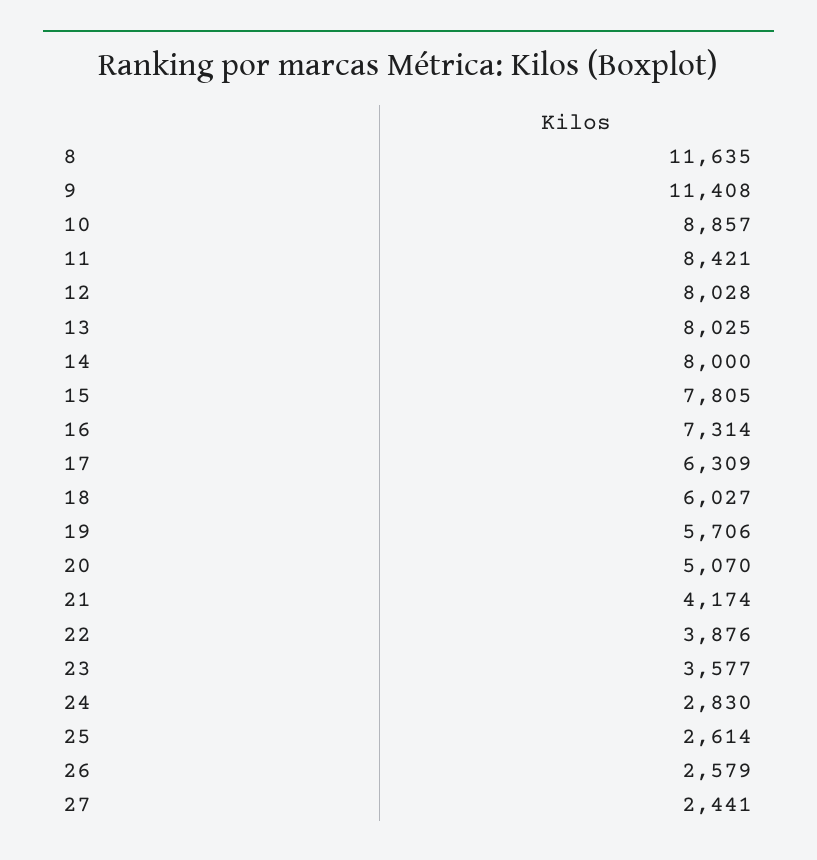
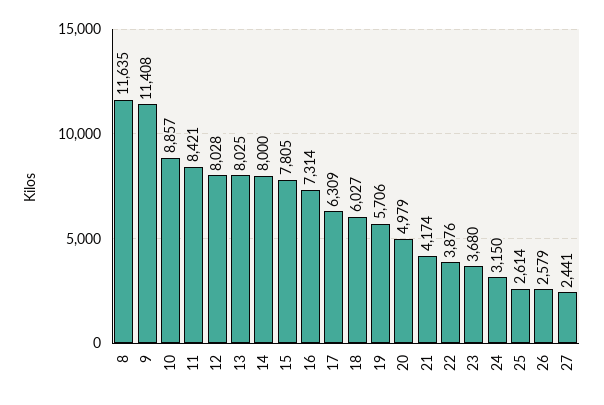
20: 5070 -> 4979
23: 3577 -> 3680
24: 2830 -> 3150

